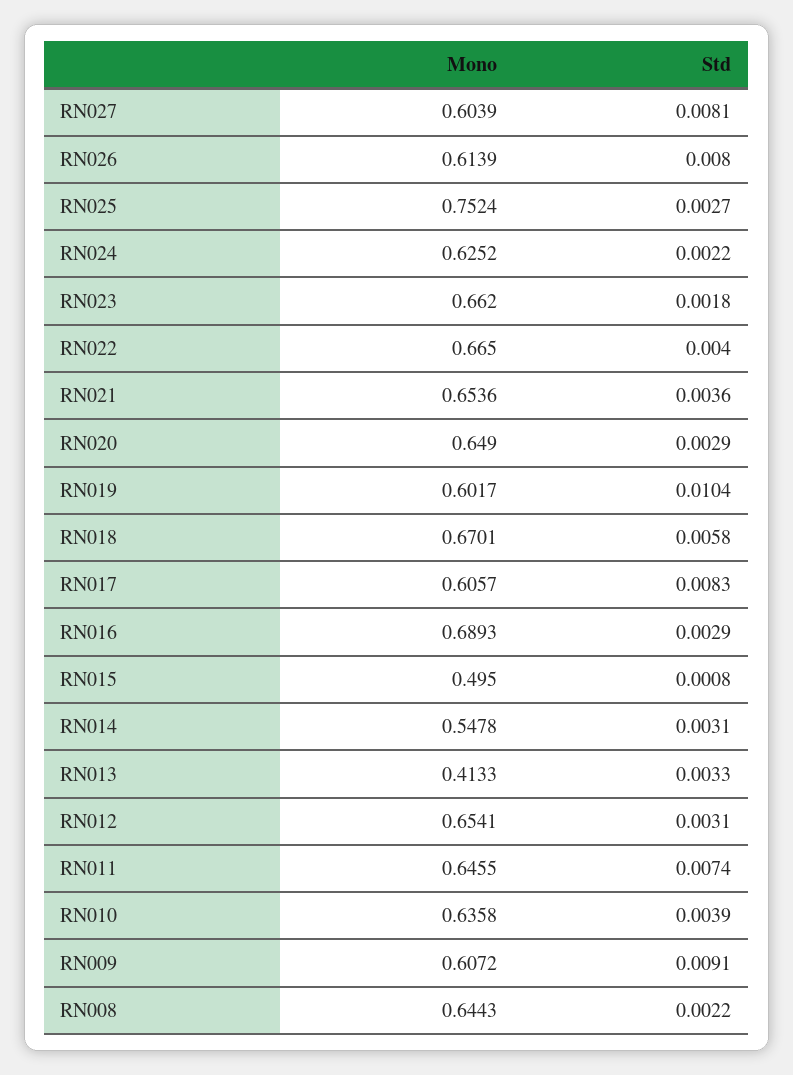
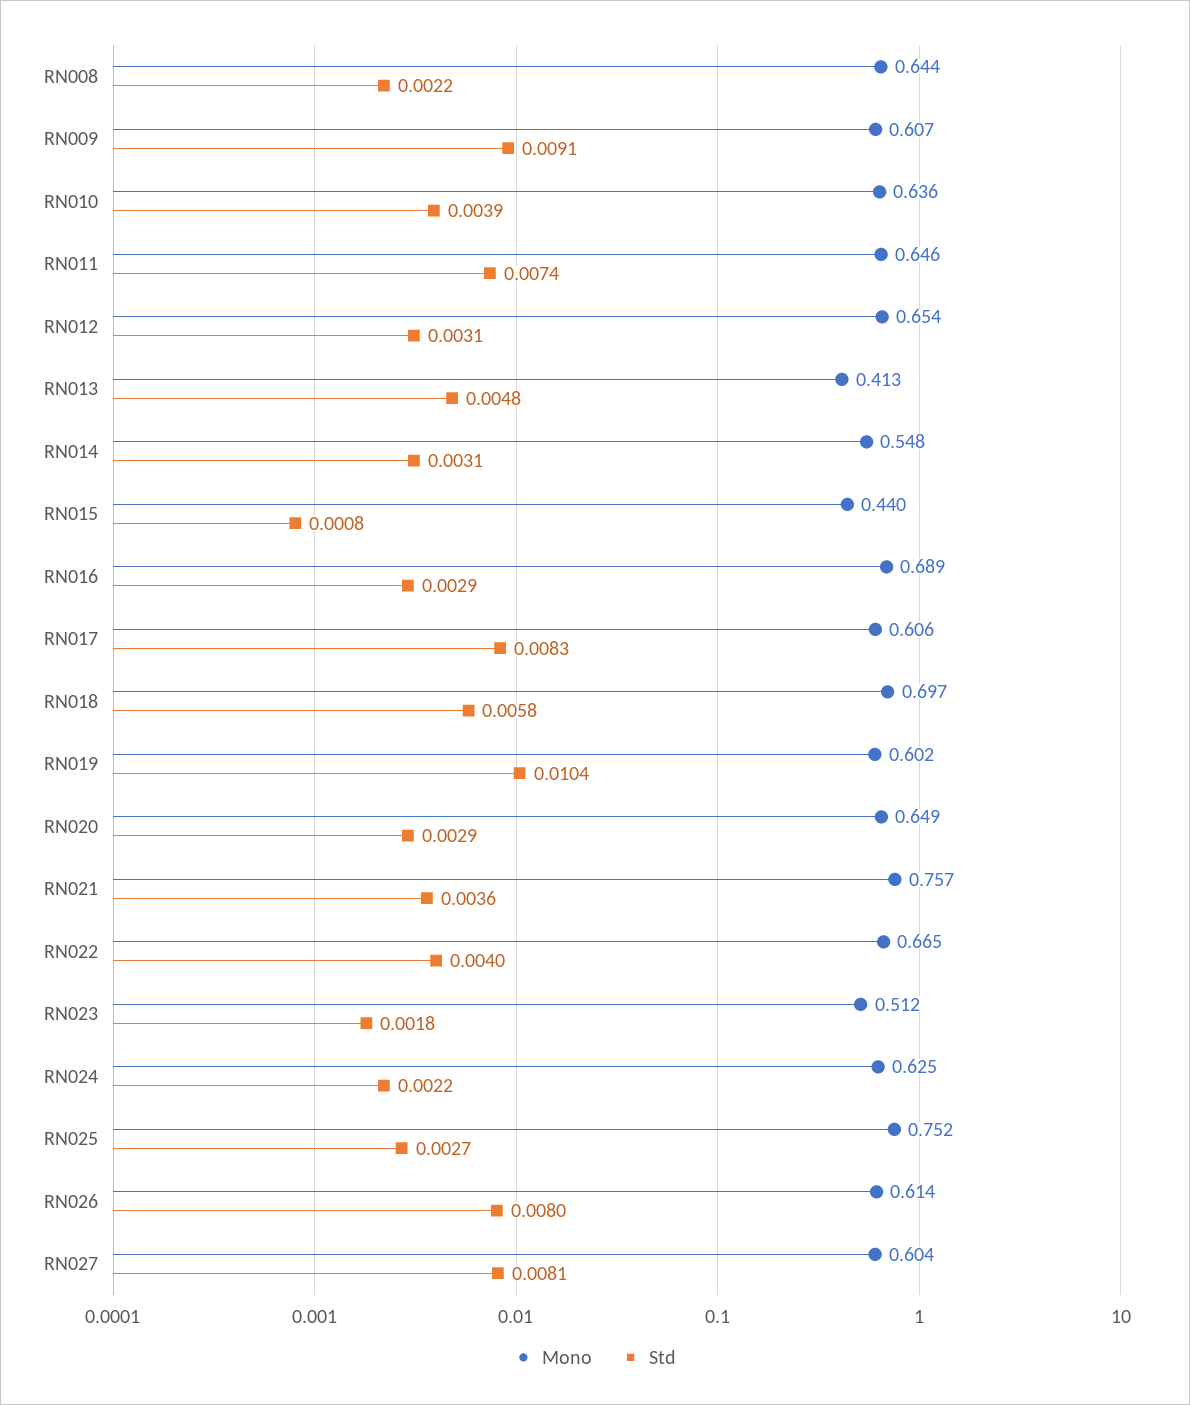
Mono, RN023: 0.662 -> 0.512
Mono, RN021: 0.6536 -> 0.757
Mono, RN018: 0.6701 -> 0.697
Mono, RN015: 0.495 -> 0.44
Std, RN013: 0.0033 -> 0.0048

